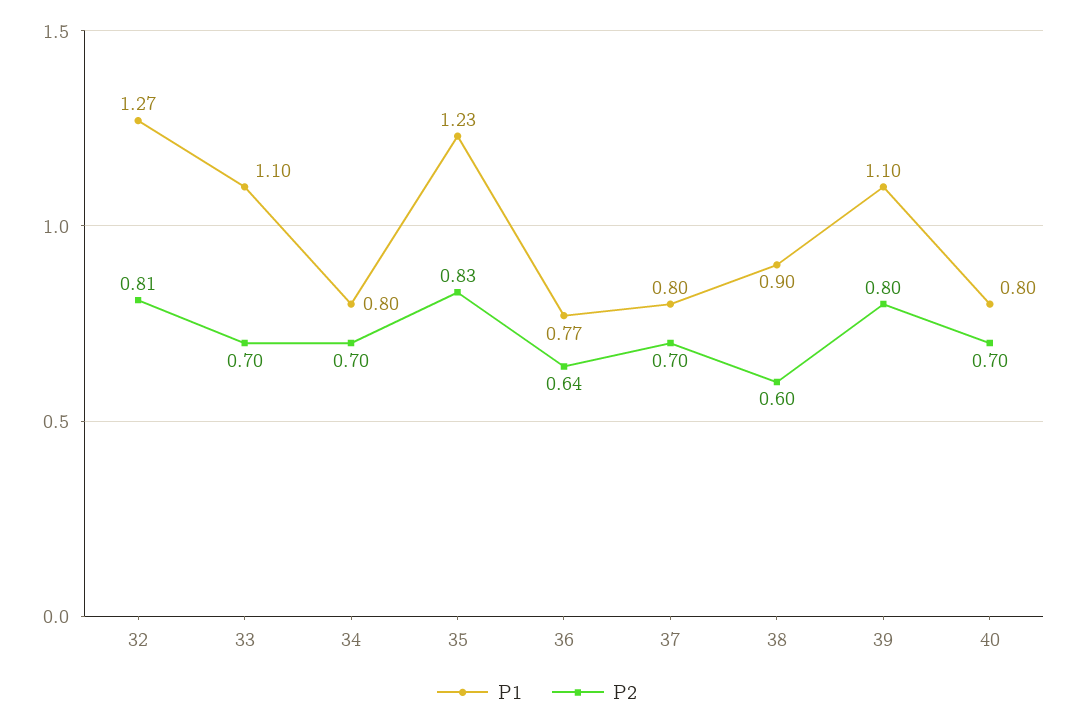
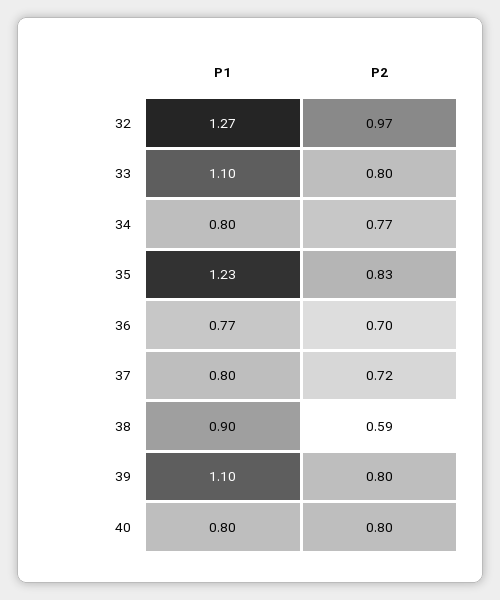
P2, 32: 0.81 -> 0.97
P2, 33: 0.7 -> 0.8
P2, 34: 0.7 -> 0.77
P2, 36: 0.64 -> 0.7
P2, 37: 0.7 -> 0.72
P2, 38: 0.6 -> 0.59
P2, 40: 0.7 -> 0.8

